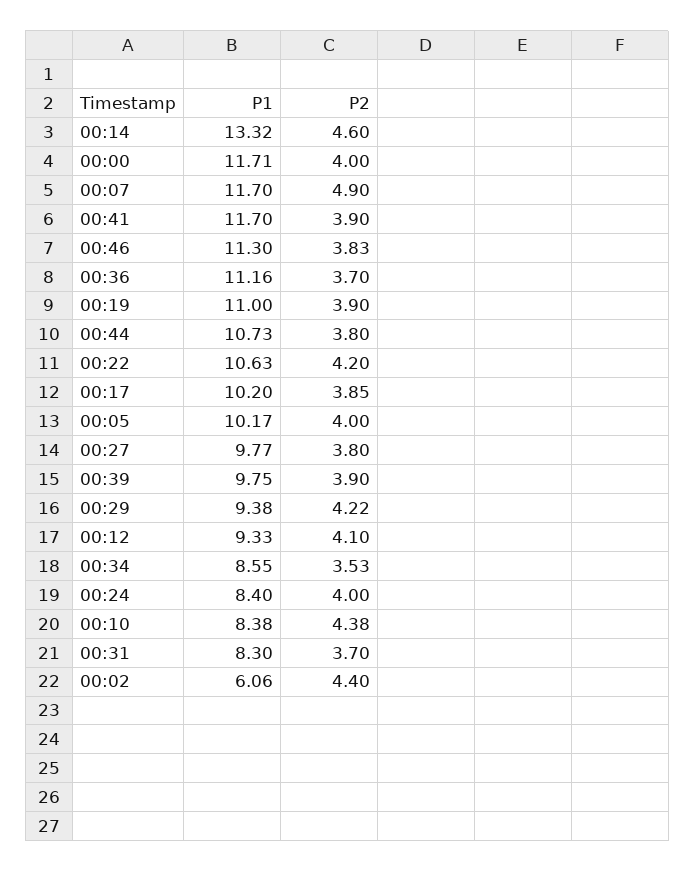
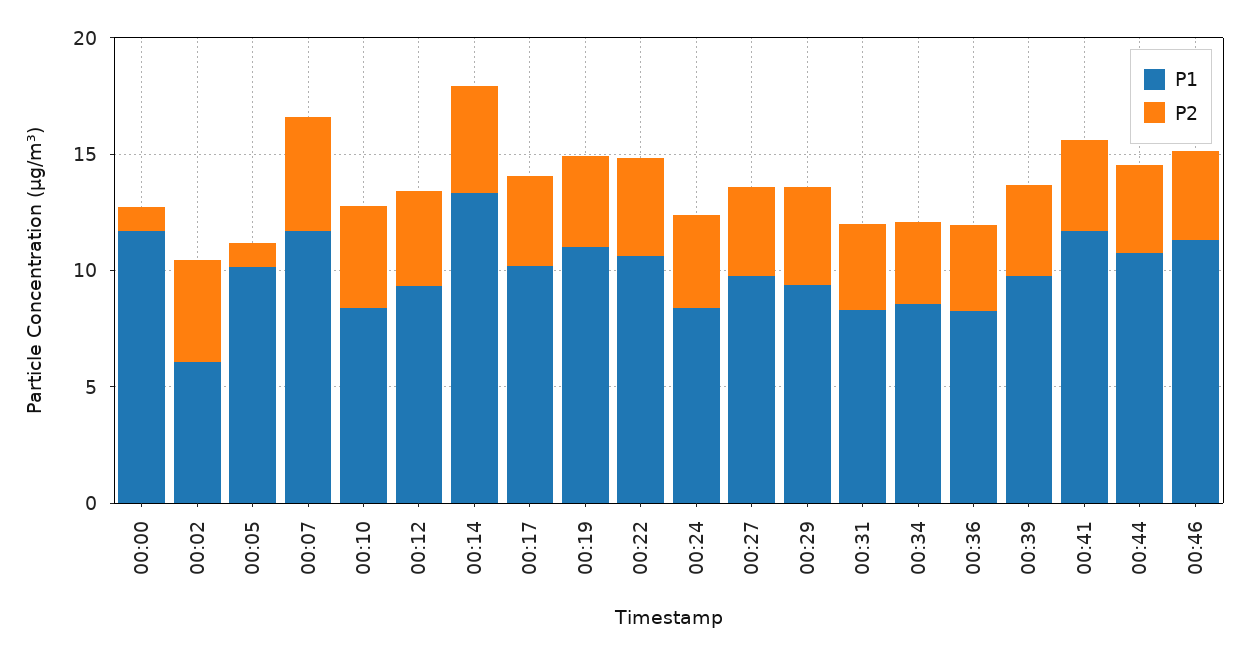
P2, 00:00: 4 -> 1
P1, 00:36: 11.16 -> 8
P2, 00:05: 4 -> 1

